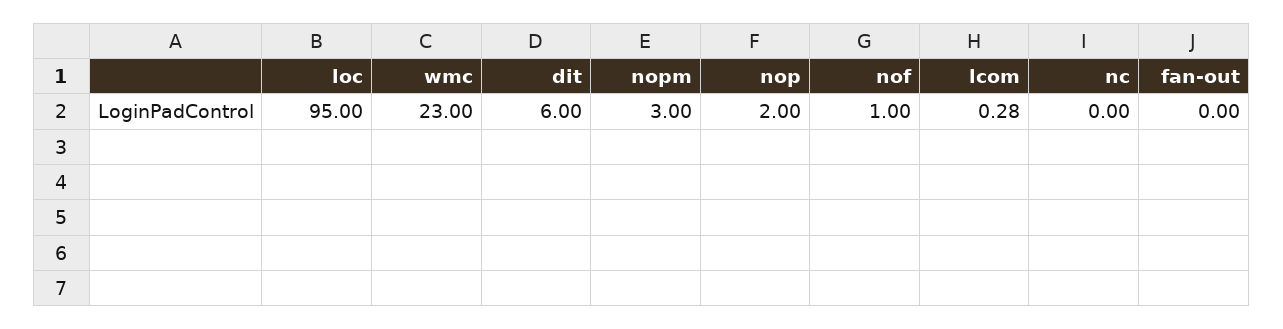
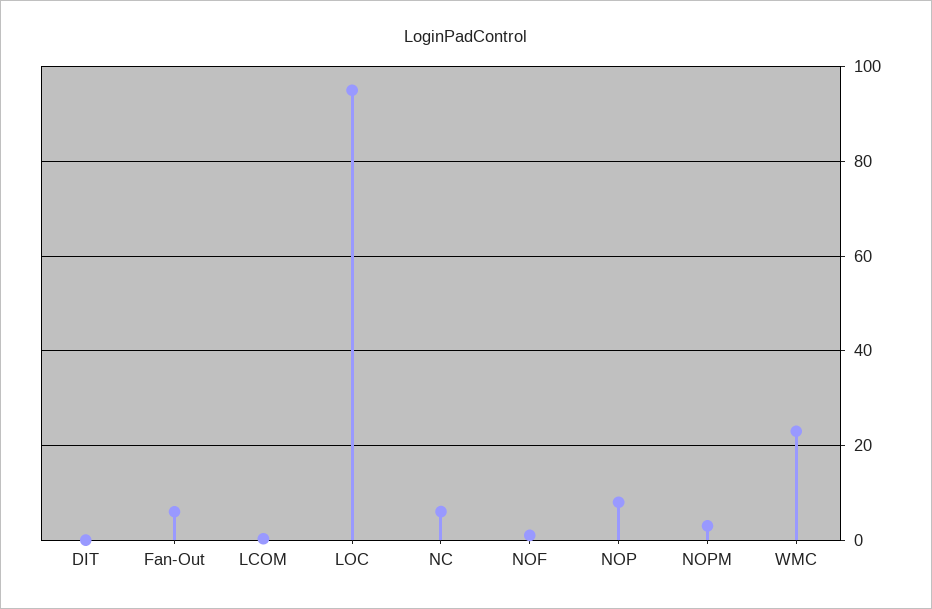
dit: 6 -> 0
nop: 2 -> 8
nc: 0 -> 6
fan-out: 0 -> 6

